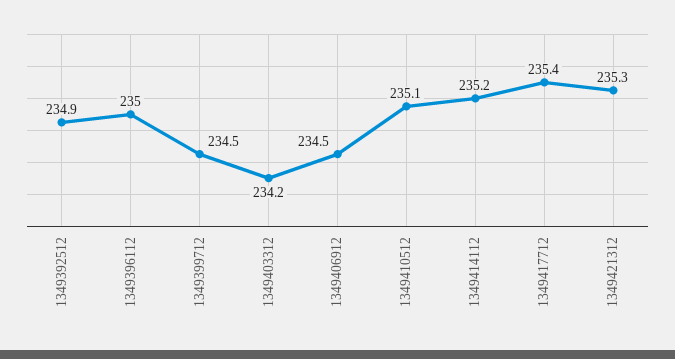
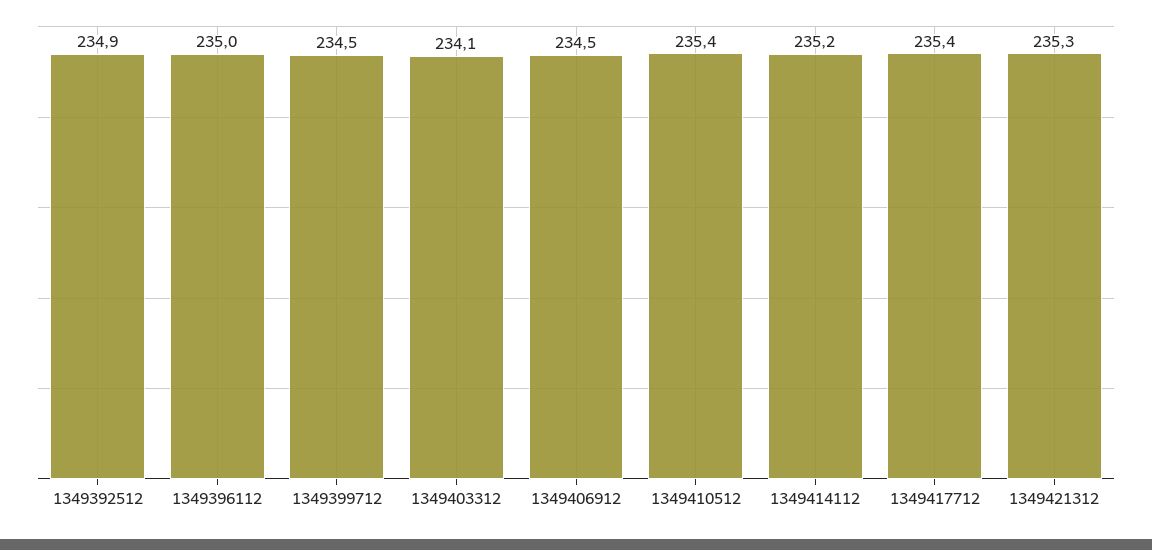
1349403312: 234.2 -> 234.1
1349410512: 235.1 -> 235.4

